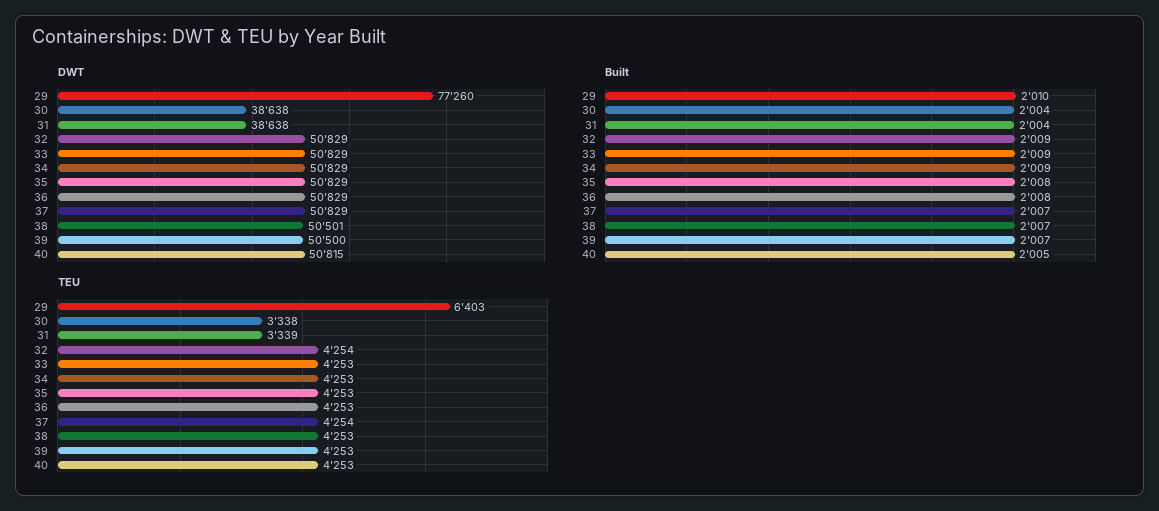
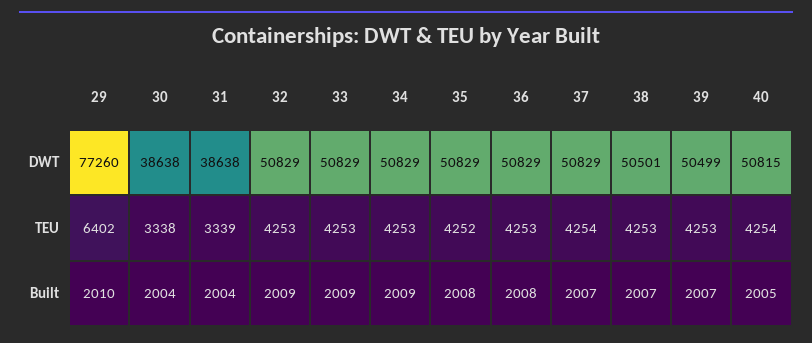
DWT, 39: 50500 -> 50499
TEU, 29: 6403 -> 6402
TEU, 32: 4254 -> 4253
TEU, 35: 4253 -> 4252
TEU, 40: 4253 -> 4254

